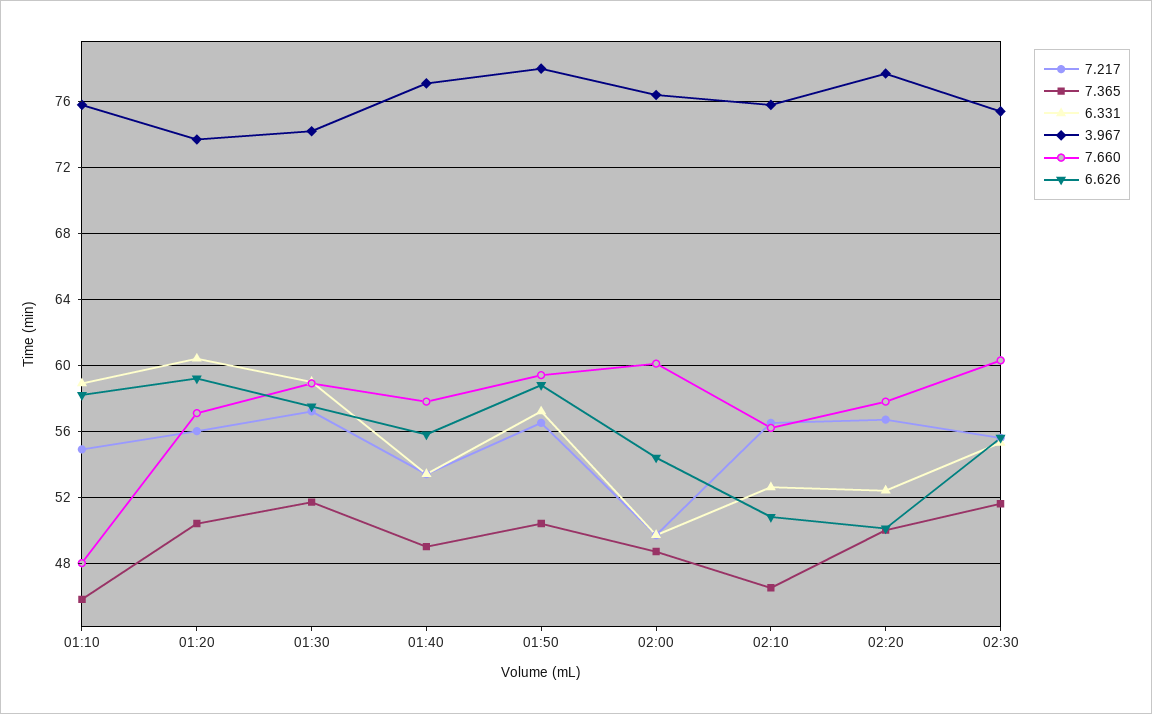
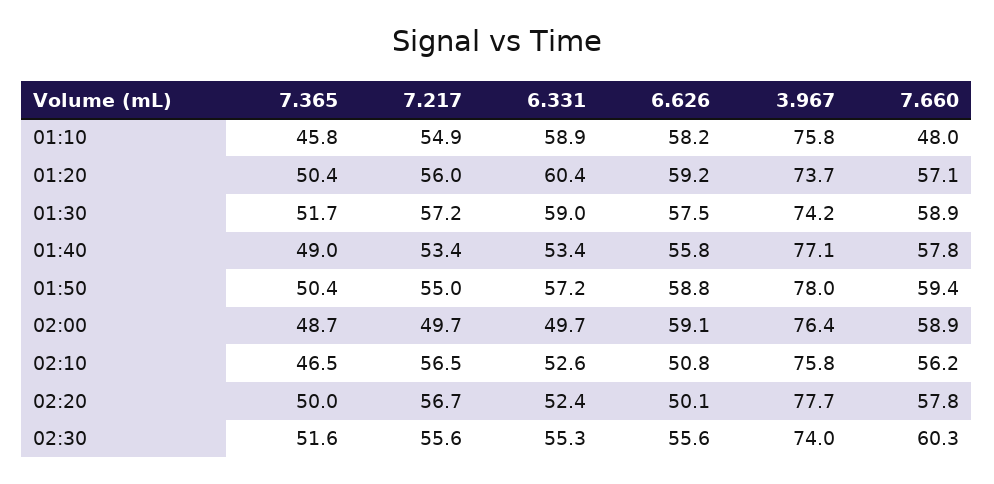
7.217, 01:50: 56.5 -> 55
7.660, 02:00: 60 -> 58.9
6.626, 02:00: 54.5 -> 59.1
3.967, 02:30: 75.5 -> 74

